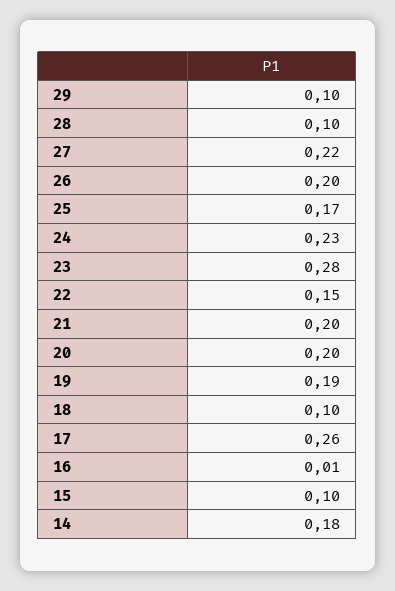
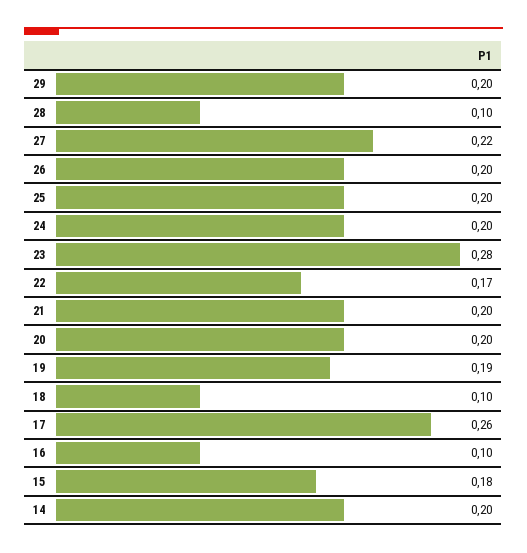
29: 0.1 -> 0.2
25: 0.17 -> 0.2
24: 0.23 -> 0.2
22: 0.15 -> 0.17
16: 0.01 -> 0.1
15: 0.1 -> 0.18
14: 0.18 -> 0.2

